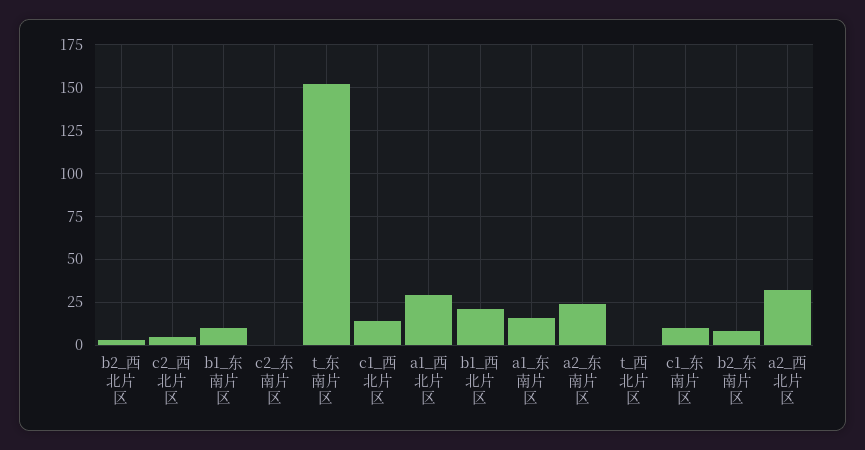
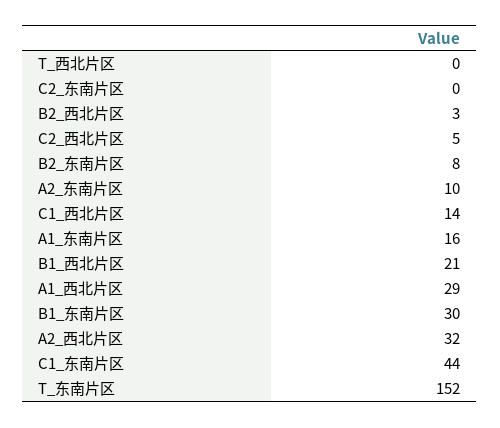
b1_东南片区: 10 -> 30
a2_东南片区: 25 -> 10
c1_东南片区: 10 -> 44

